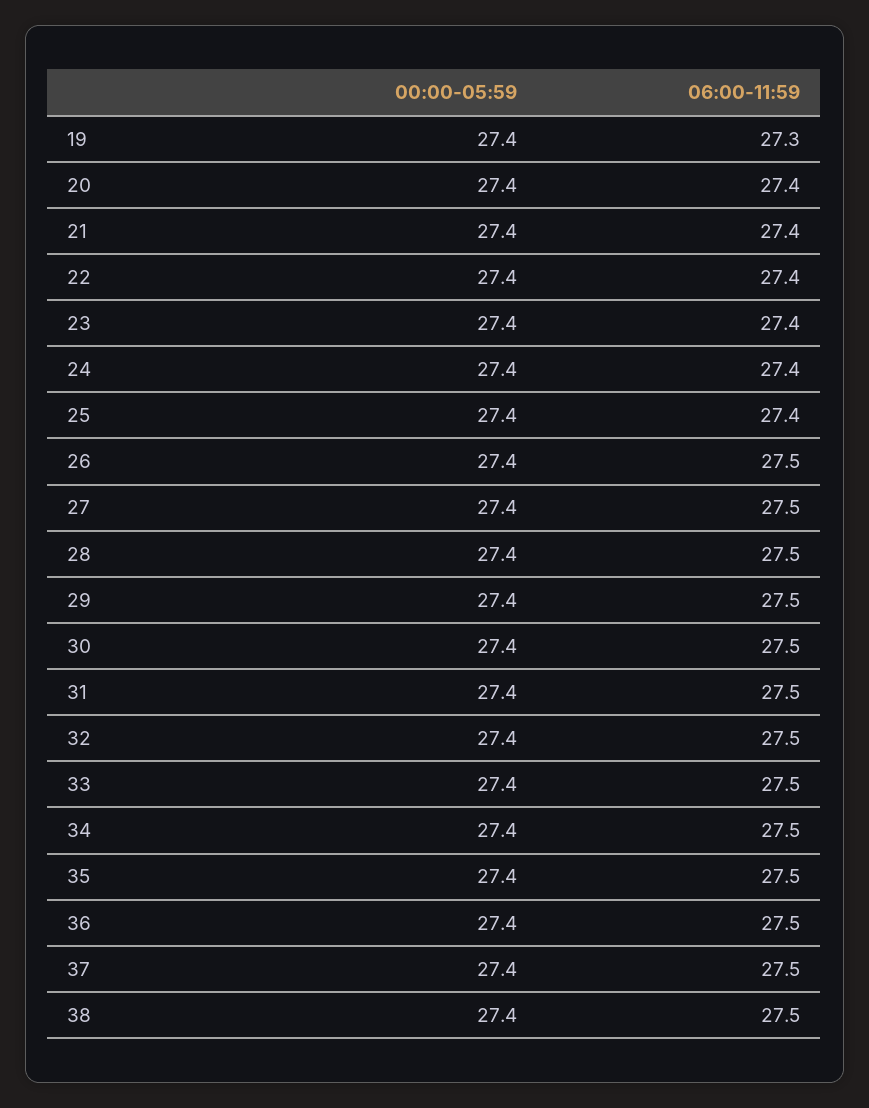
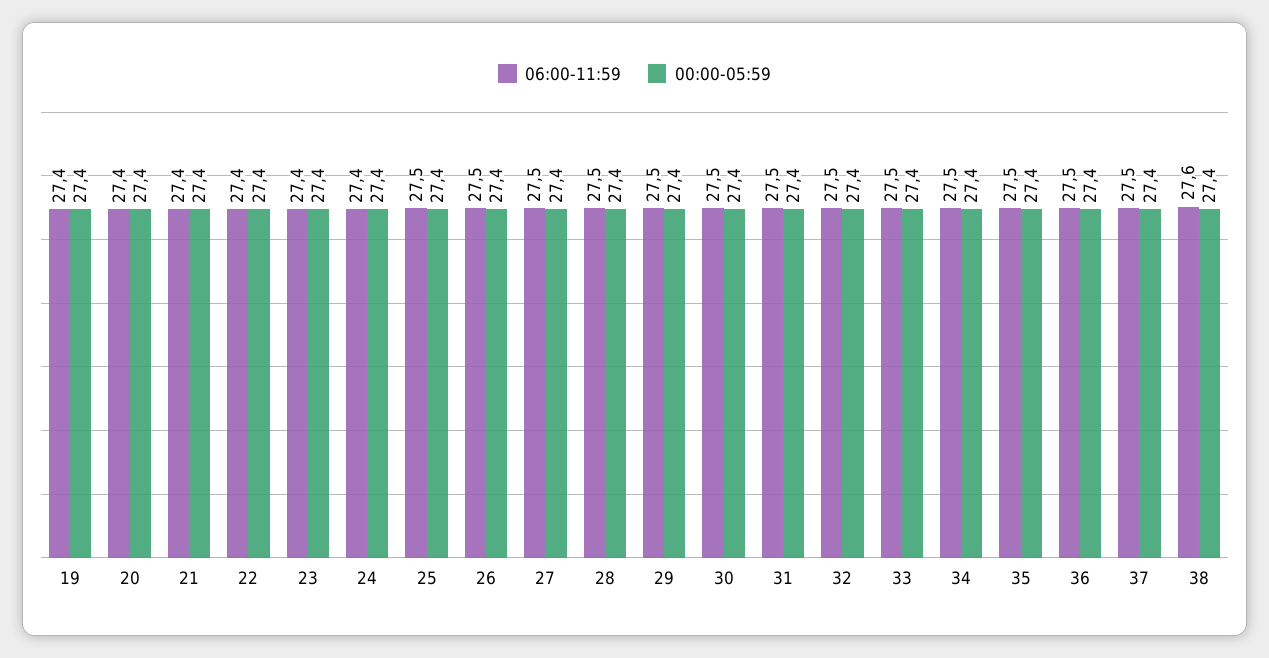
06:00-11:59, 19: 27.3 -> 27.4
06:00-11:59, 25: 27.4 -> 27.5
06:00-11:59, 38: 27.5 -> 27.6

